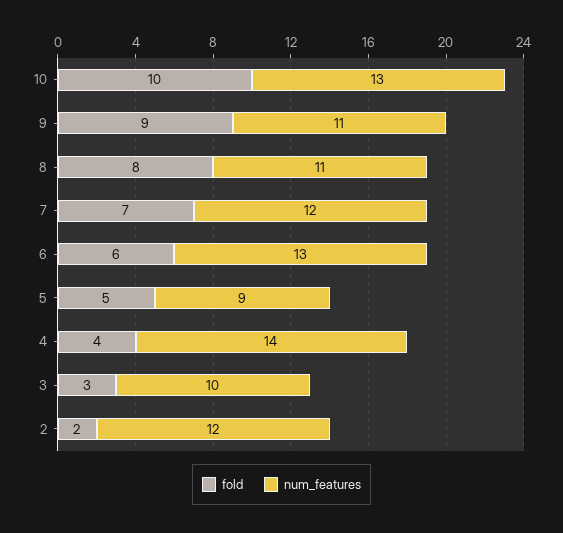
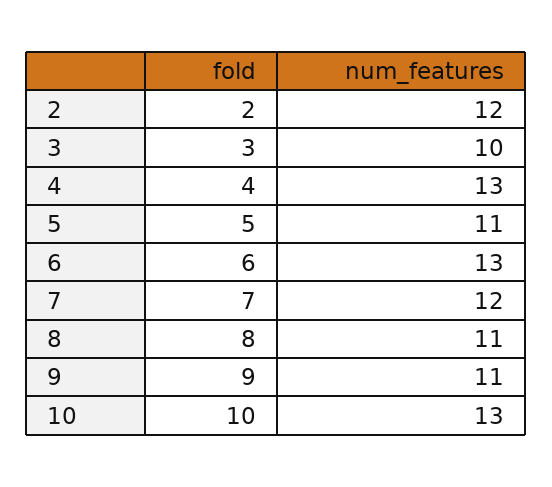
num_features, 5: 9 -> 11
num_features, 4: 14 -> 13

